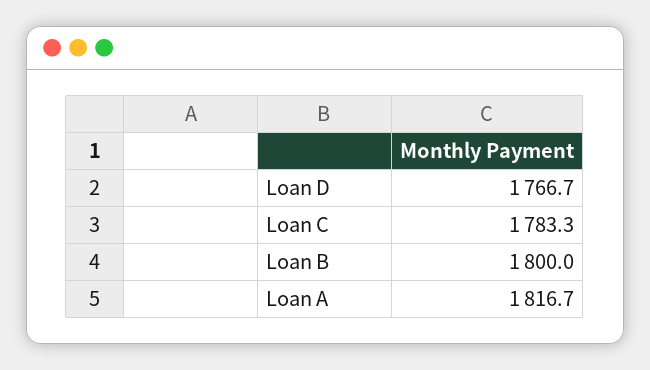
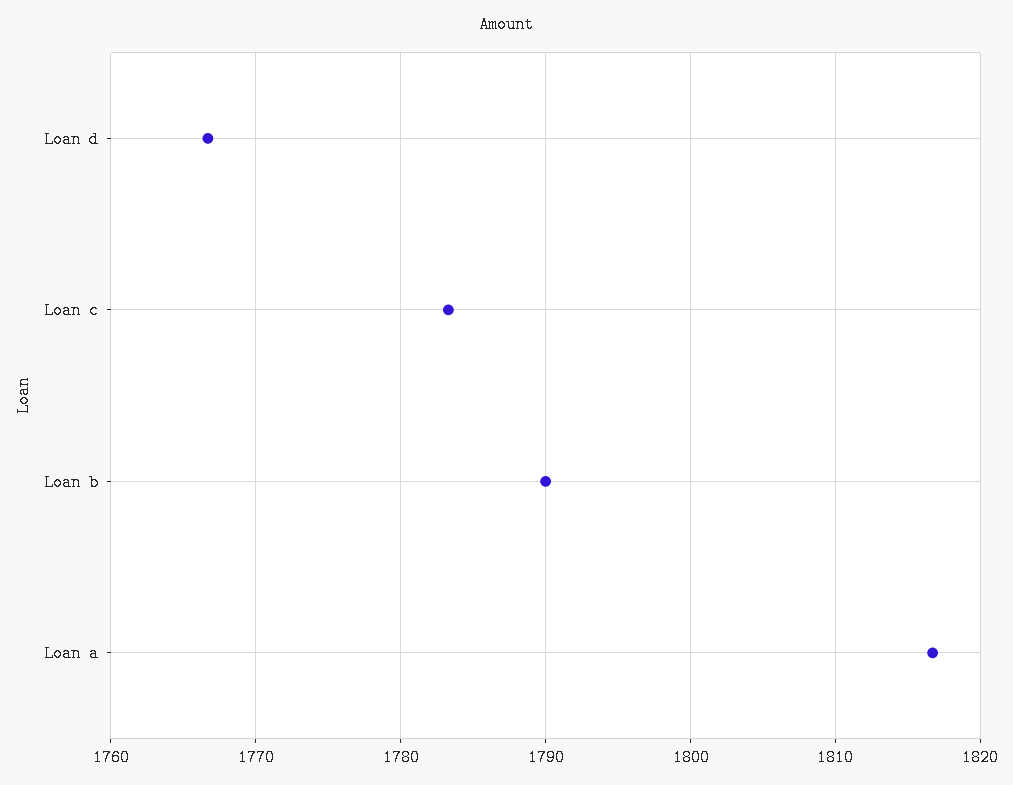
Loan B: 1800 -> 1790

